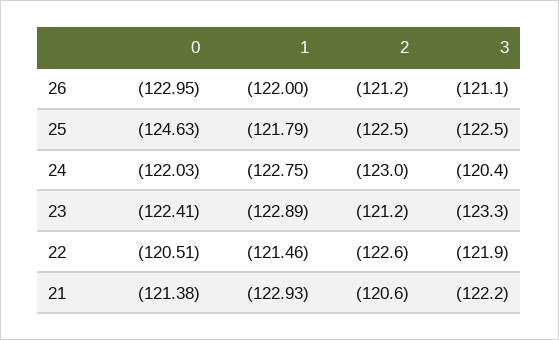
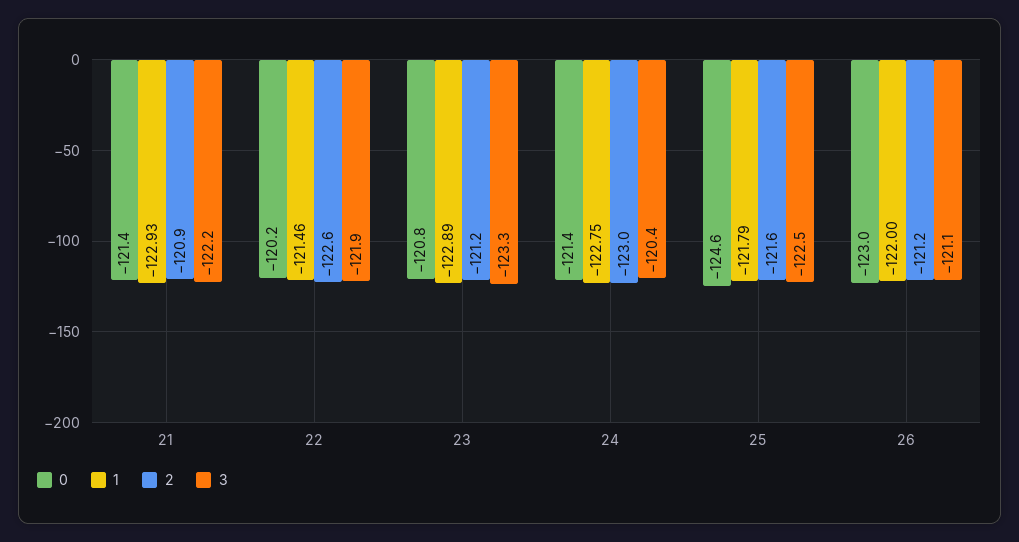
2, 25: -122.5 -> -121.6
0, 24: -122.03 -> -121.4
0, 23: -122.41 -> -120.8
0, 22: -120.51 -> -120.2
2, 21: -120.6 -> -120.9

